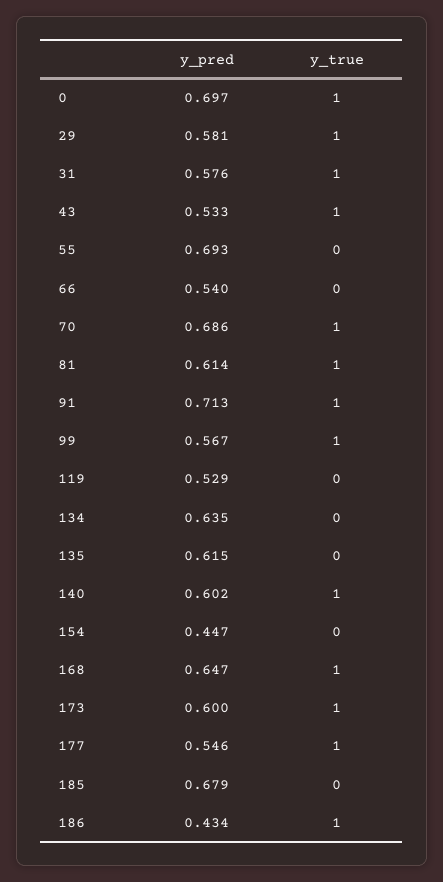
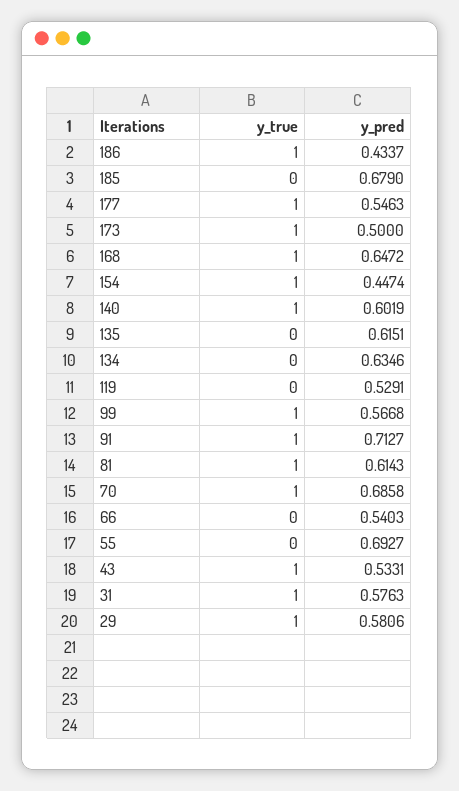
y_pred, 0: 0.697 -> none
y_true, 0: 1 -> none
y_true, 154: 0 -> 1
y_pred, 173: 0.6 -> 0.5

